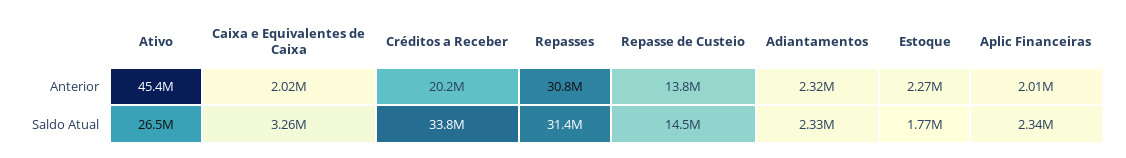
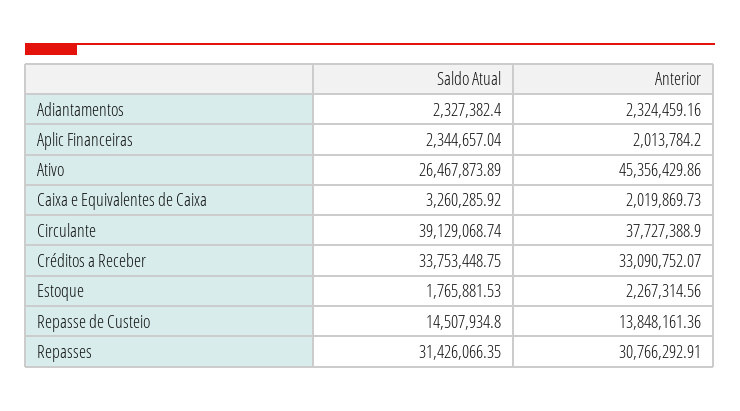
Créditos a Receber, Anterior: 20200000 -> 33090752.07
Circulante, Saldo Atual: none -> 39129068.74
Circulante, Anterior: none -> 37727388.9

